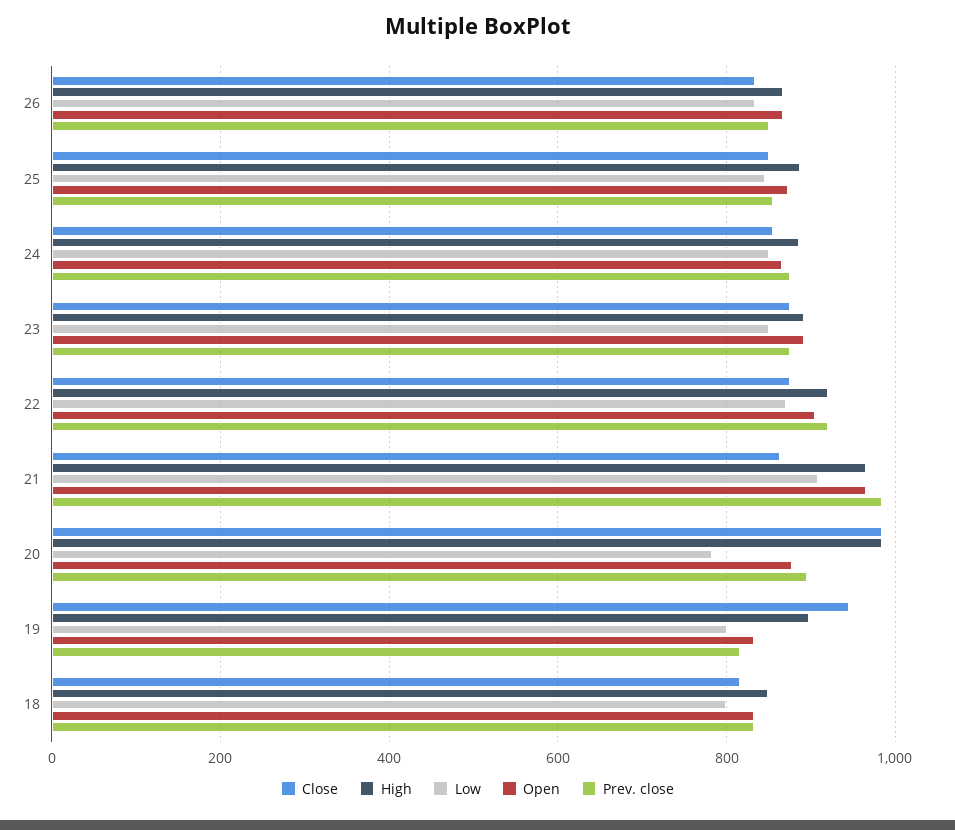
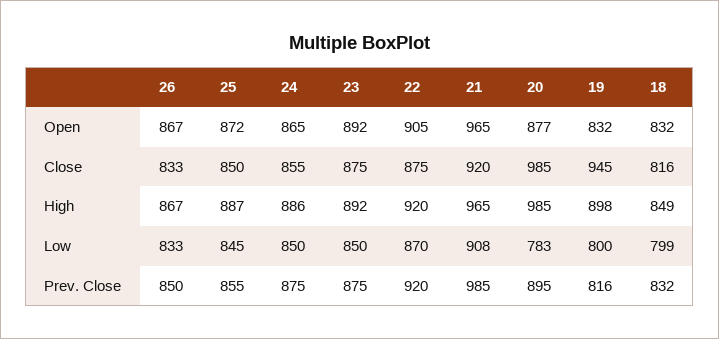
Close, 21: 860 -> 920

